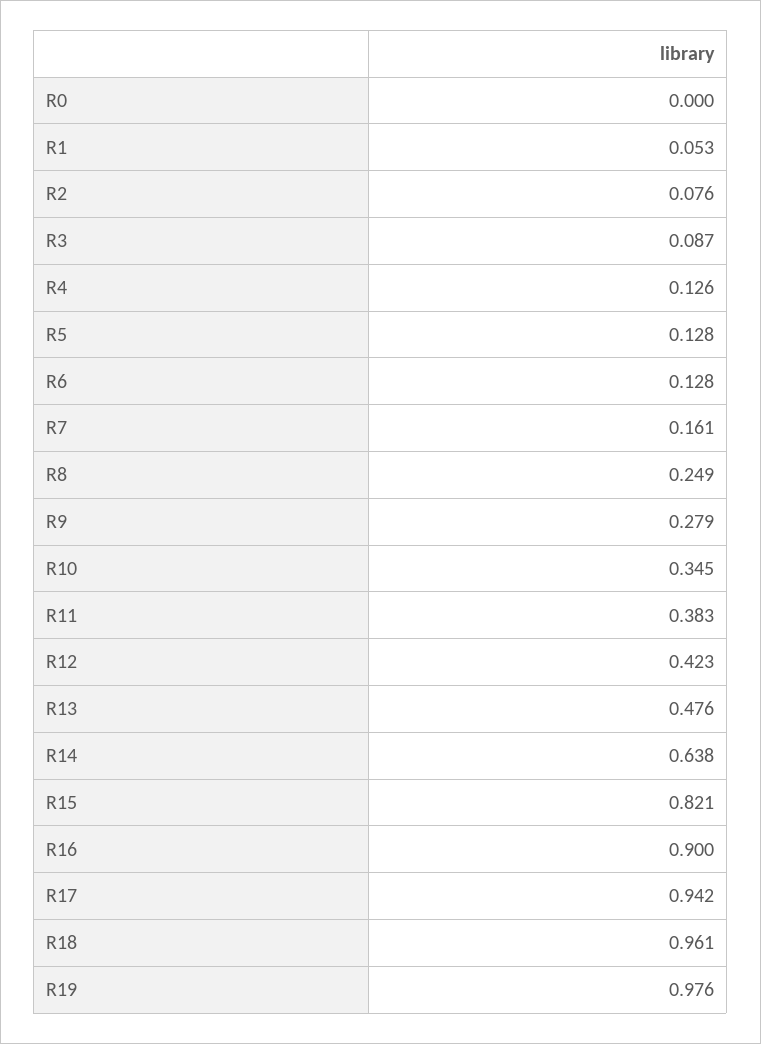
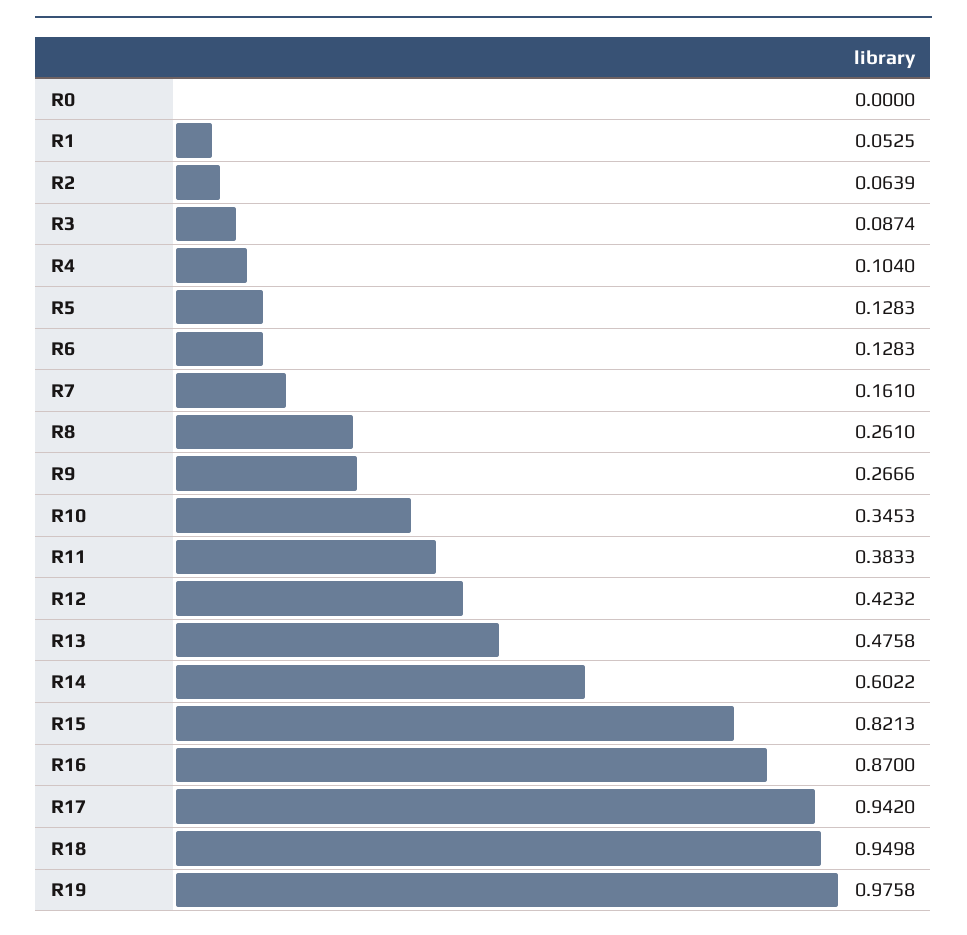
R2: 0.076 -> 0.0639
R4: 0.126 -> 0.104
R8: 0.249 -> 0.261
R9: 0.279 -> 0.2666
R14: 0.638 -> 0.6022
R16: 0.9 -> 0.87
R18: 0.961 -> 0.9498

